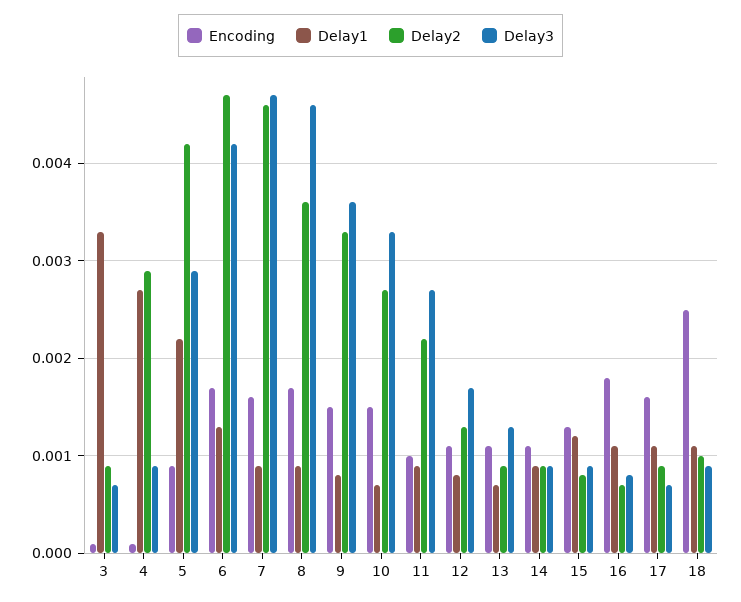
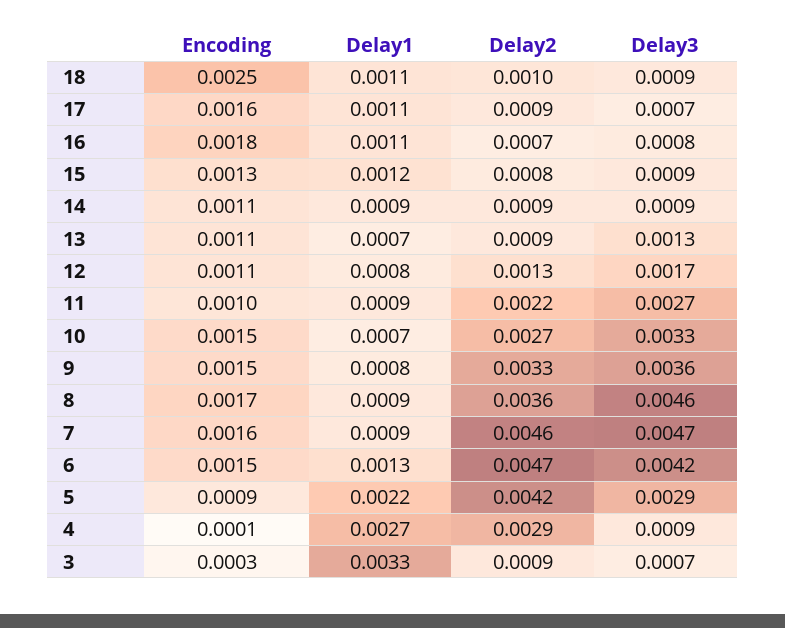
Encoding, 3: 0.0001 -> 0.0003
Encoding, 6: 0.0017 -> 0.0015

